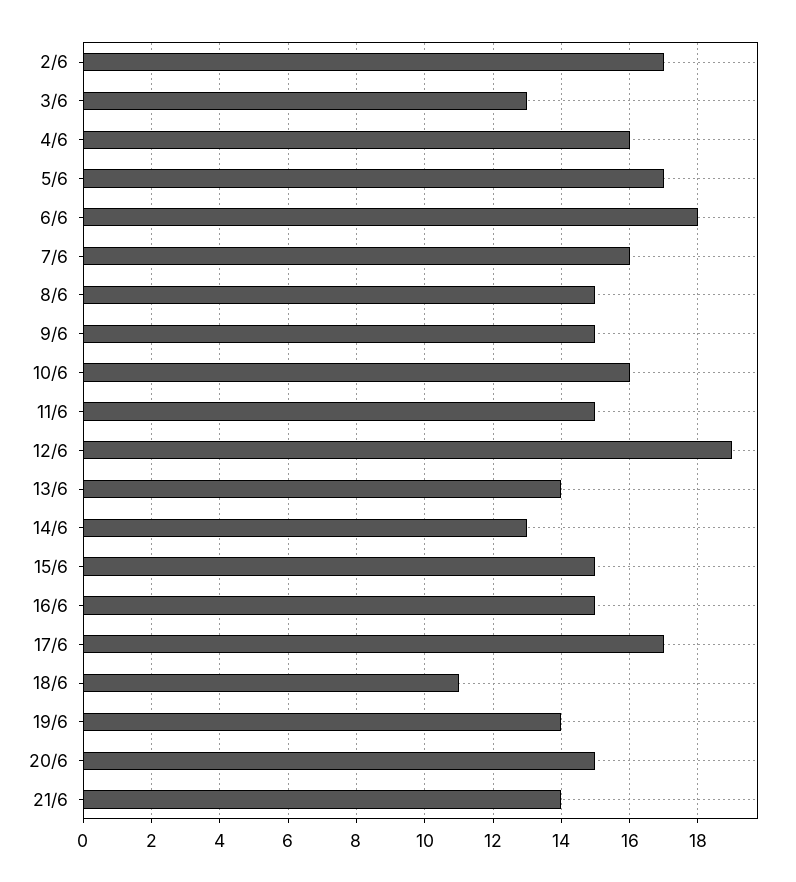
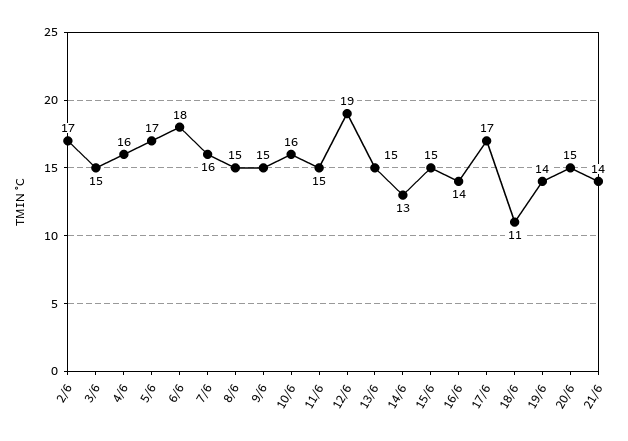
3/6: 13 -> 15
13/6: 14 -> 15
16/6: 15 -> 14

